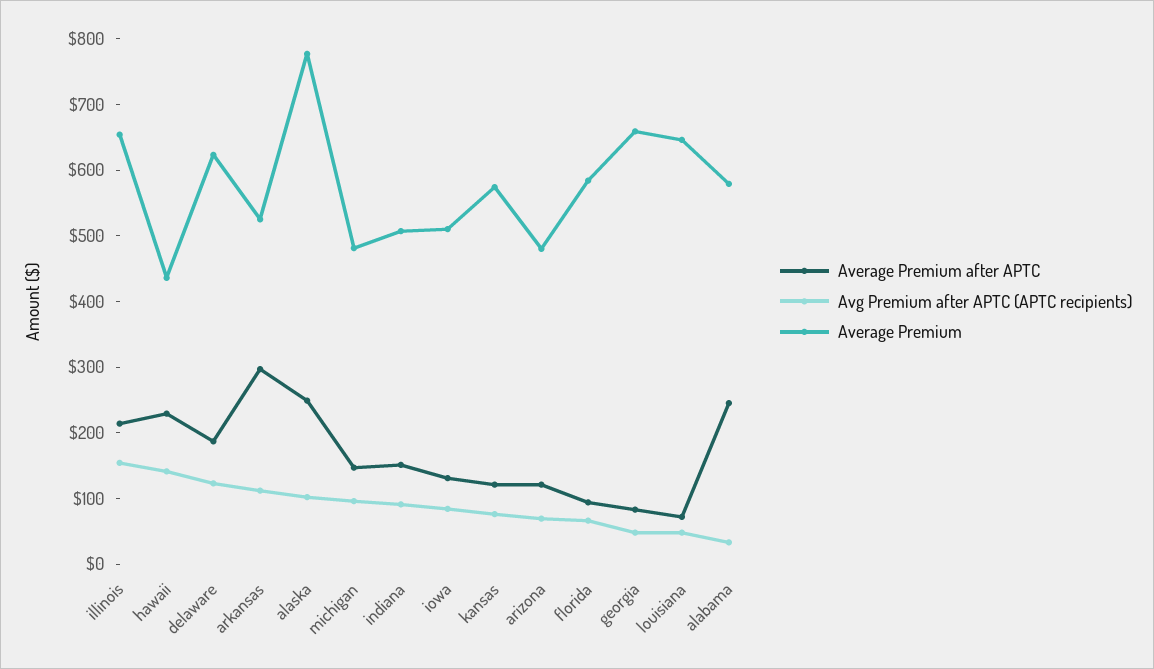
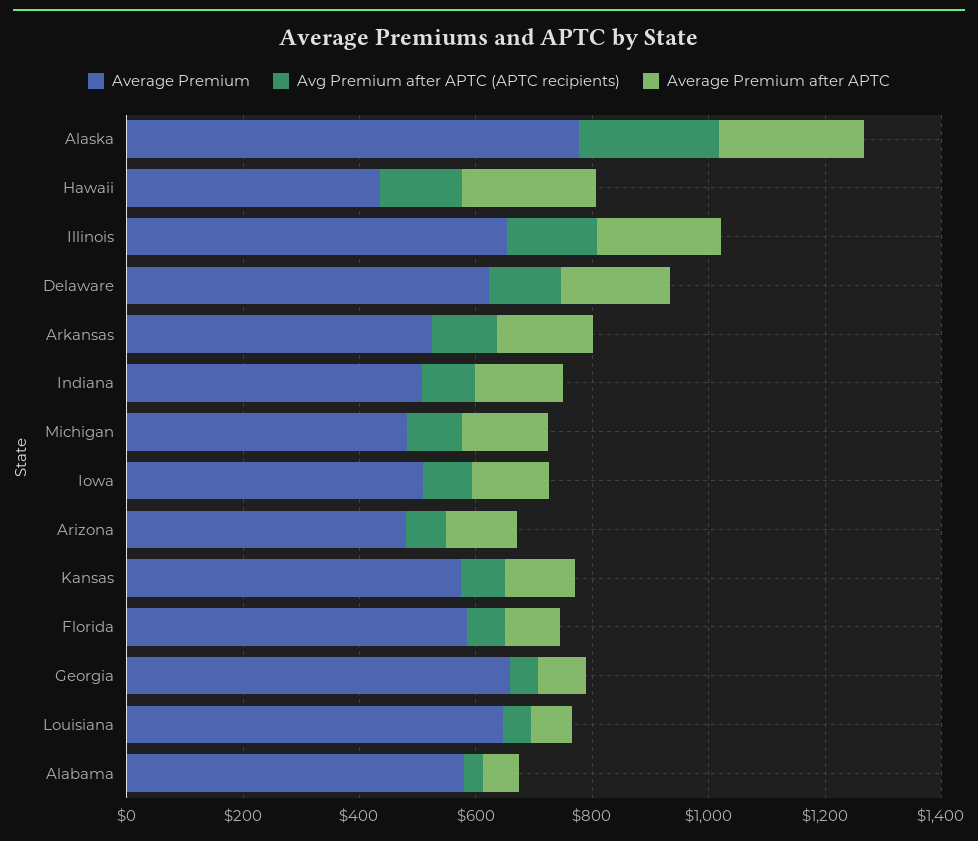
Average Premium after APTC, arkansas: 300 -> 150
Avg Premium after APTC (APTC recipients), alaska: 100 -> 250
Average Premium after APTC, alabama: 240 -> 50

